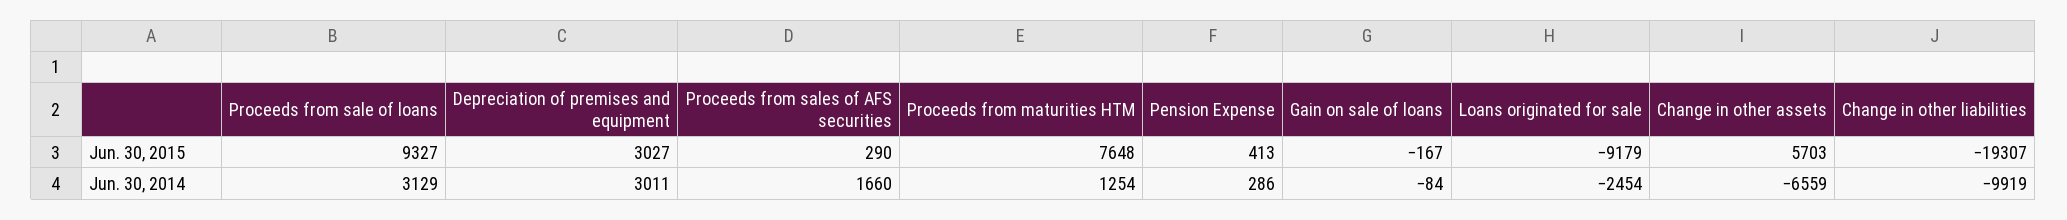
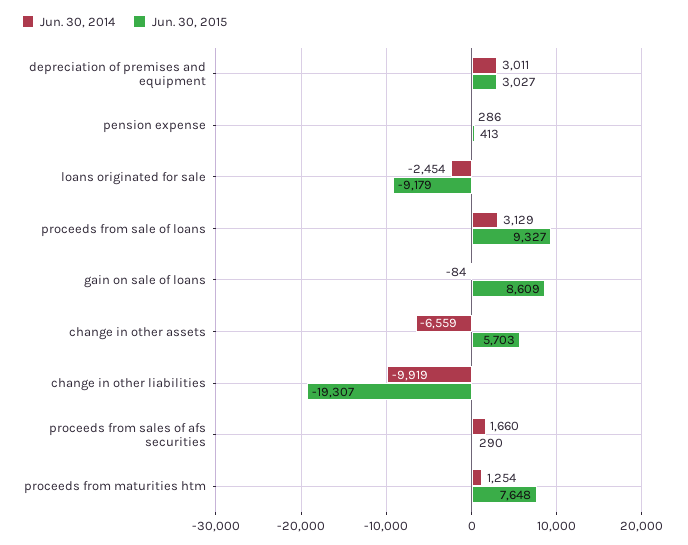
Jun. 30, 2015, Gain on sale of loans: -167 -> 8609

